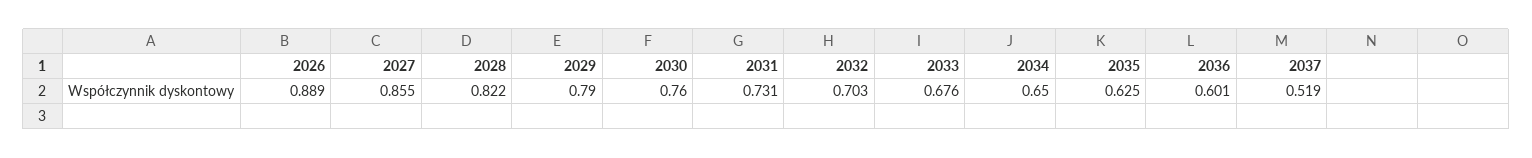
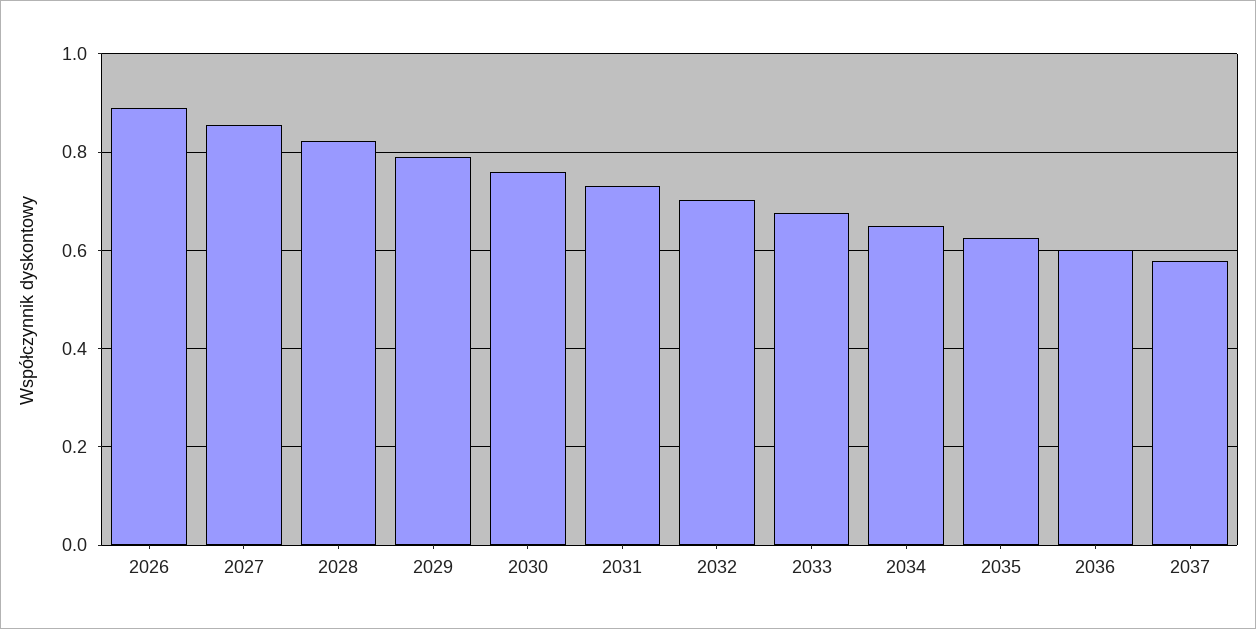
2037: 0.519 -> 0.58

